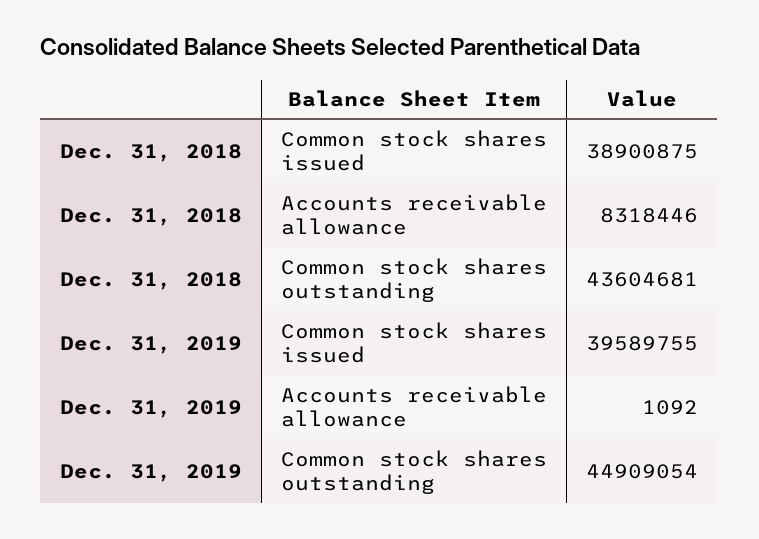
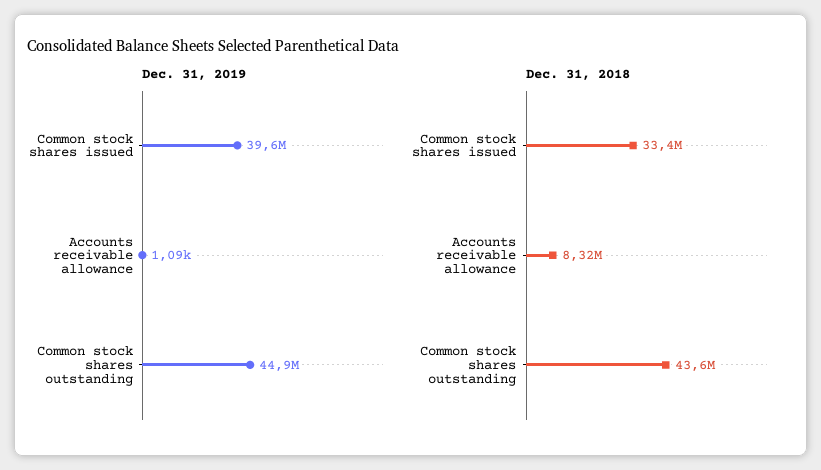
Dec. 31, 2018, Common stock shares issued: 38900875 -> 33400000

